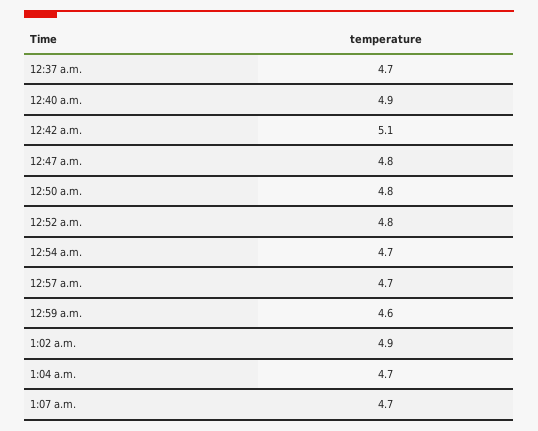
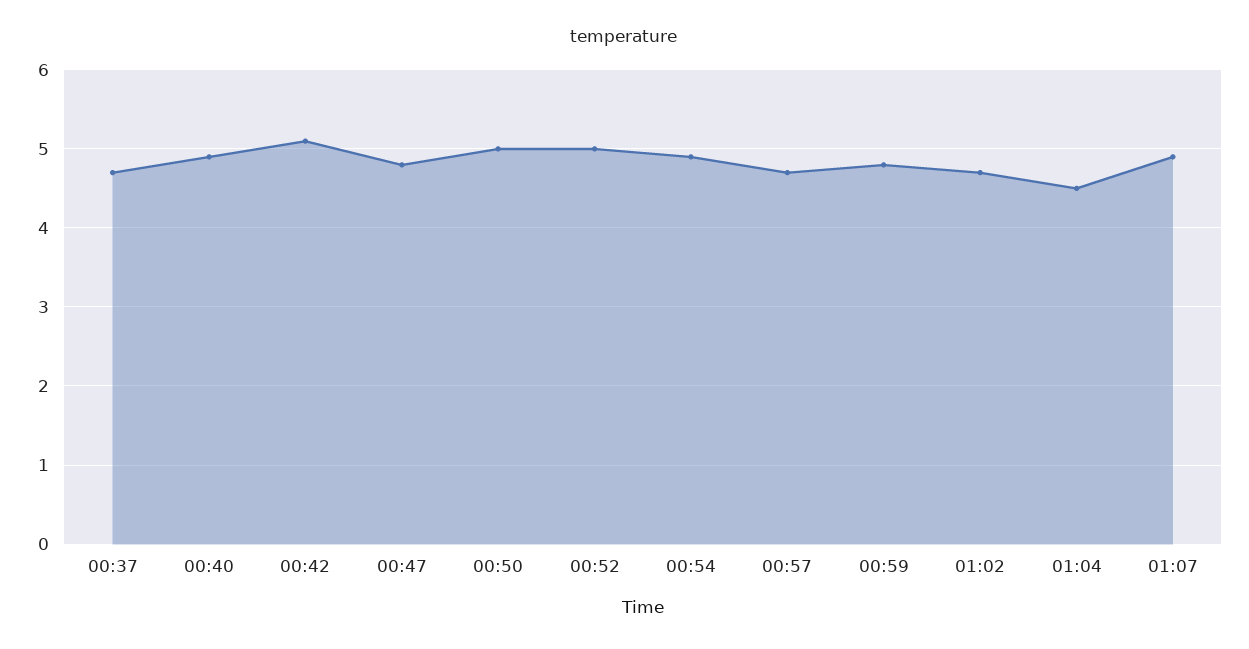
12:50 a.m.: 4.8 -> 5
12:52 a.m.: 4.8 -> 5
12:54 a.m.: 4.7 -> 4.9
12:59 a.m.: 4.6 -> 4.8
1:02 a.m.: 4.9 -> 4.7
1:04 a.m.: 4.7 -> 4.5
1:07 a.m.: 4.7 -> 4.9

